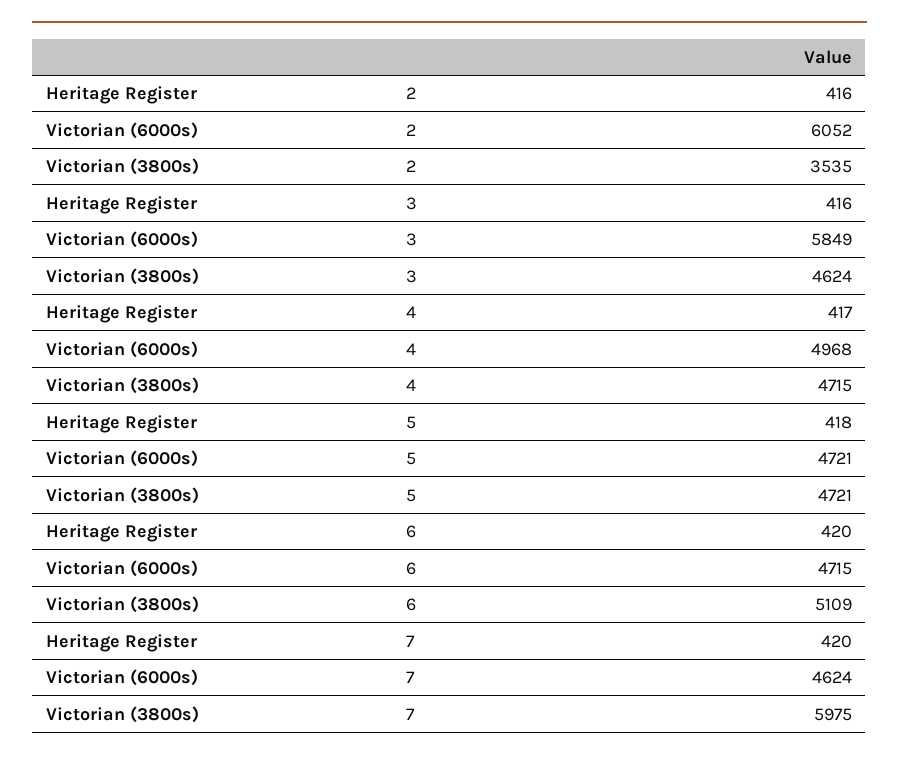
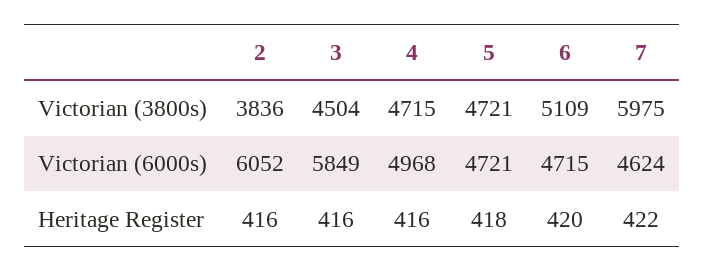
Victorian (3800s), 2: 3535 -> 3836
Victorian (3800s), 3: 4624 -> 4504
Heritage Register, 4: 417 -> 416
Heritage Register, 7: 420 -> 422

